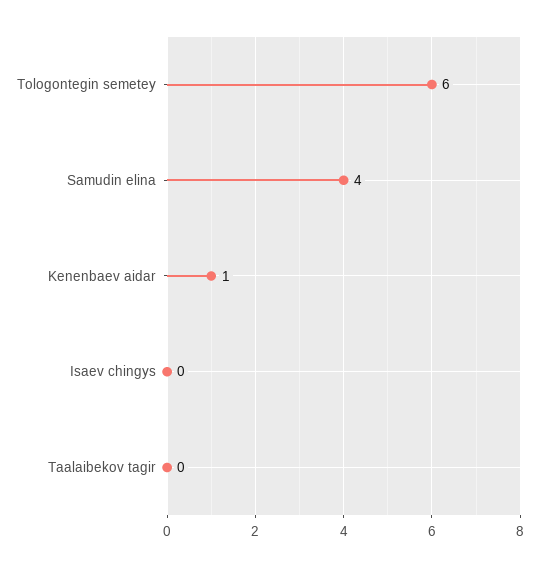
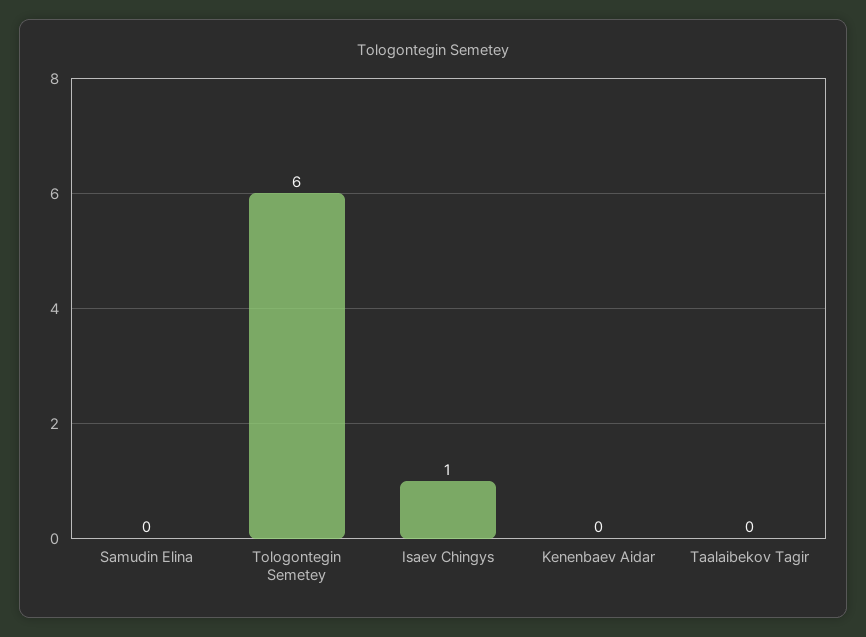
Samudin elina: 4 -> 0
Kenenbaev aidar: 1 -> 0
Isaev chingys: 0 -> 1

